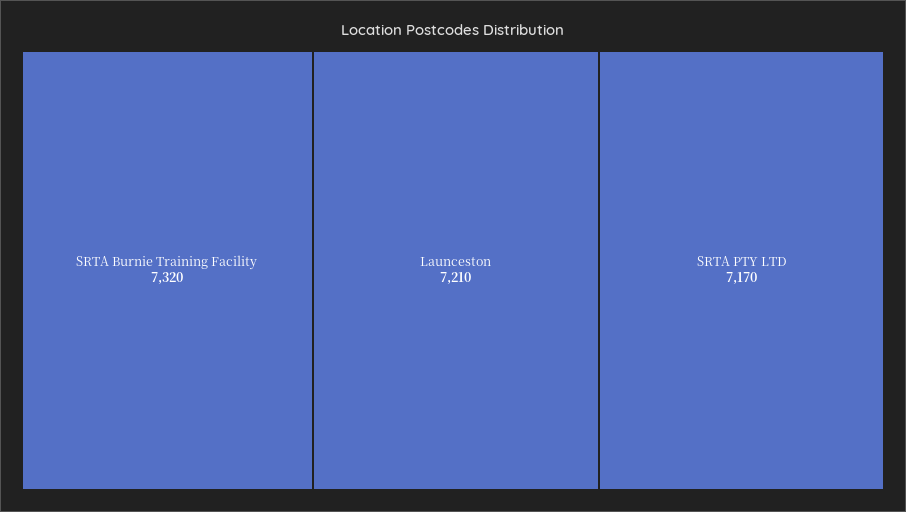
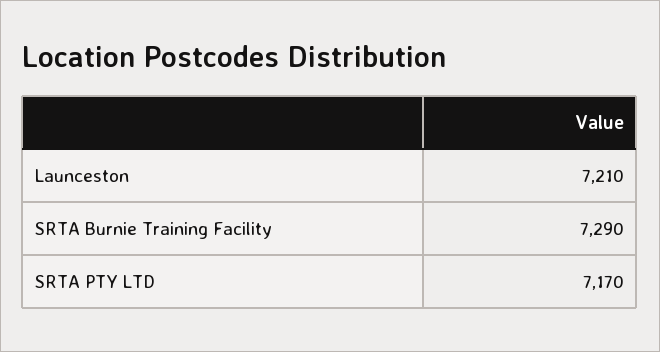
SRTA Burnie Training Facility: 7320 -> 7290

